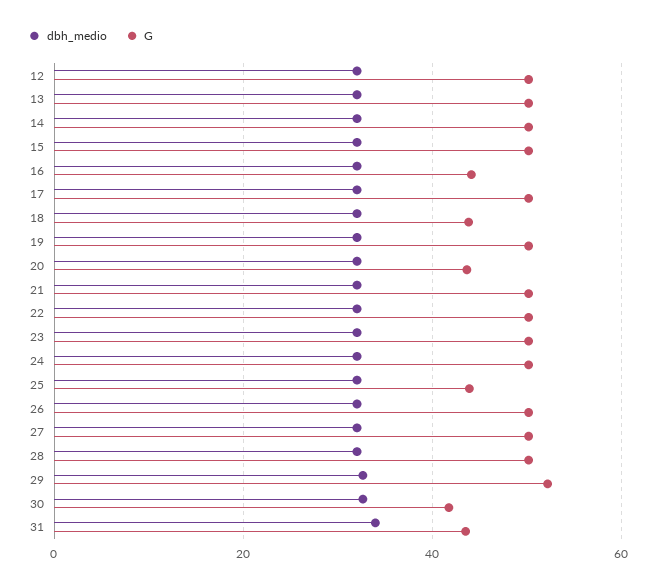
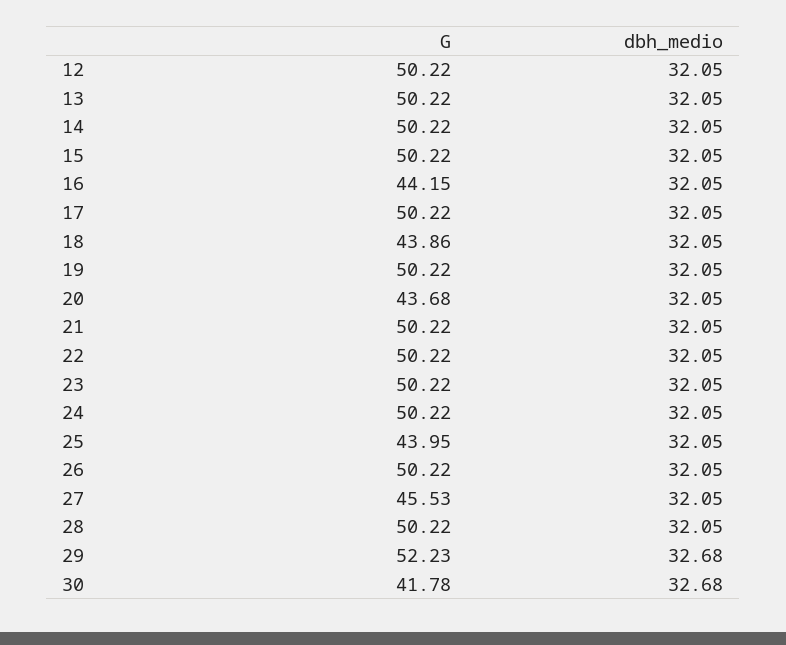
G, 27: 50 -> 45.53
dbh_medio, 31: 34 -> none
G, 31: 44 -> none

